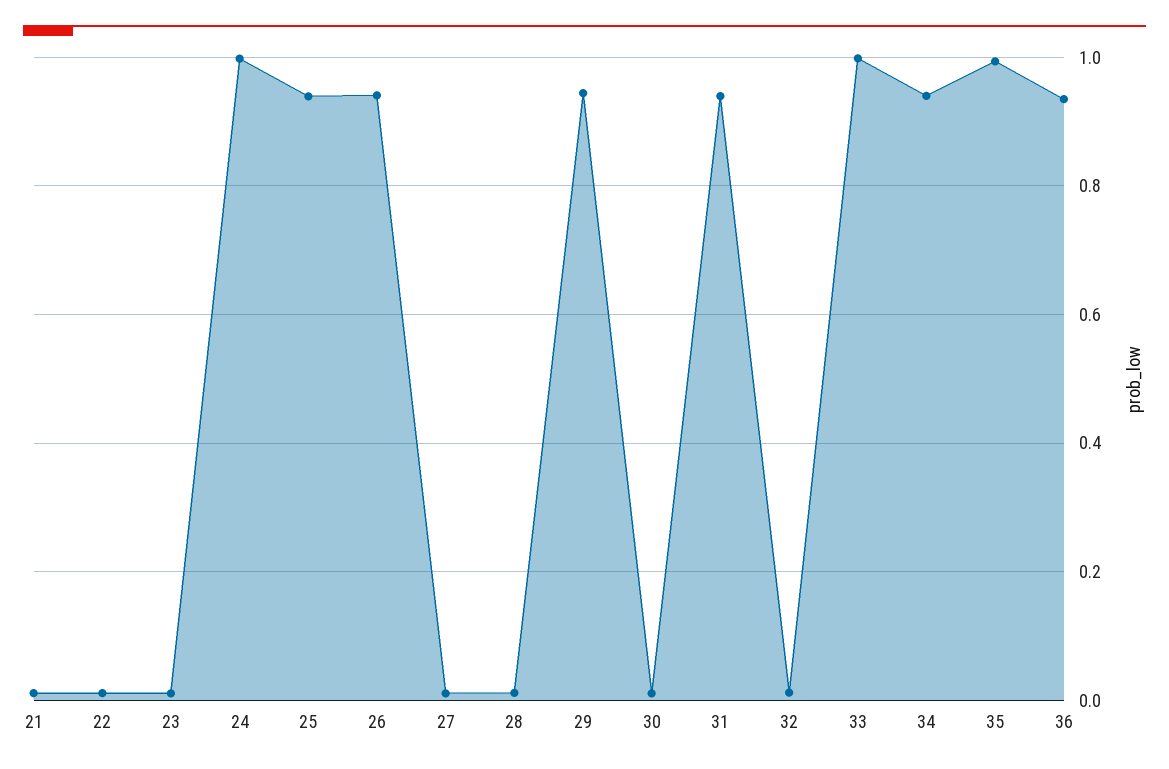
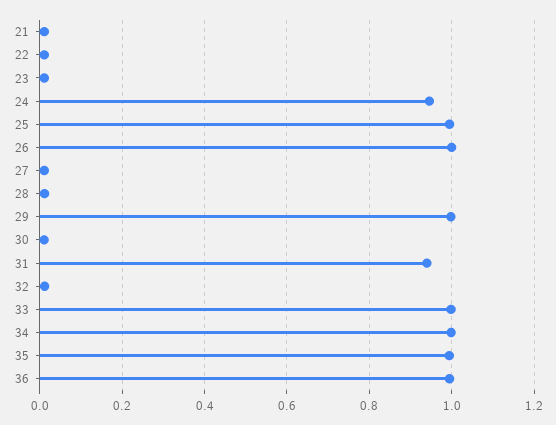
24: 1 -> 0.94
25: 0.94 -> 1
26: 0.94 -> 1
29: 0.94 -> 1
34: 0.94 -> 1
36: 0.94 -> 1

